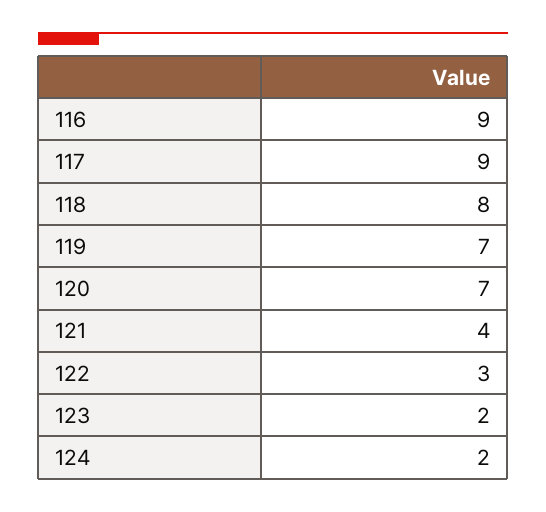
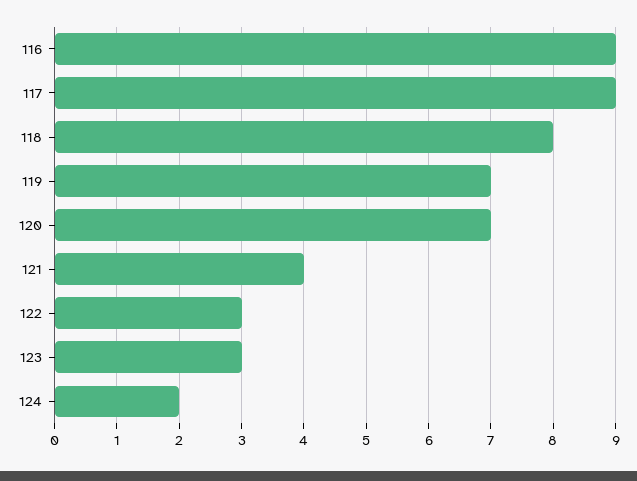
123: 2 -> 3

